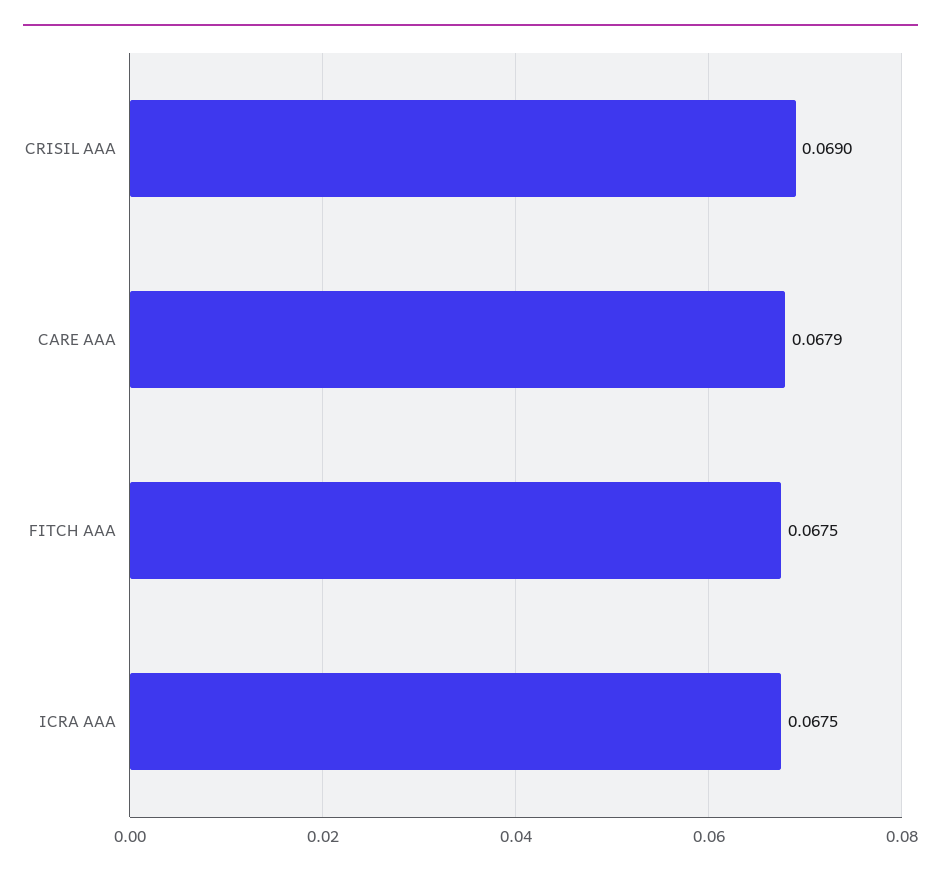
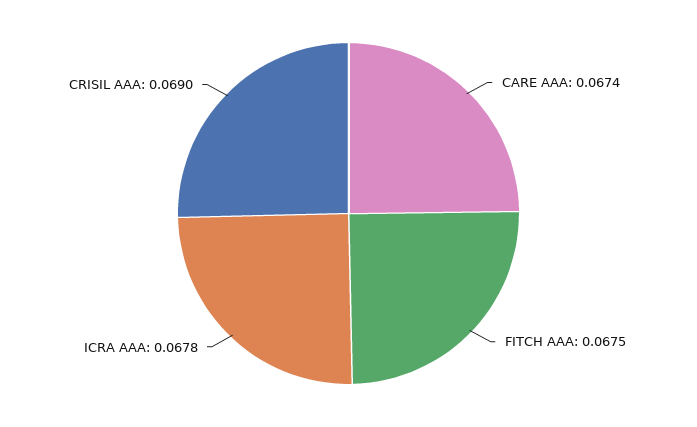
CARE AAA: 0.0679 -> 0.0674
ICRA AAA: 0.0675 -> 0.0678

